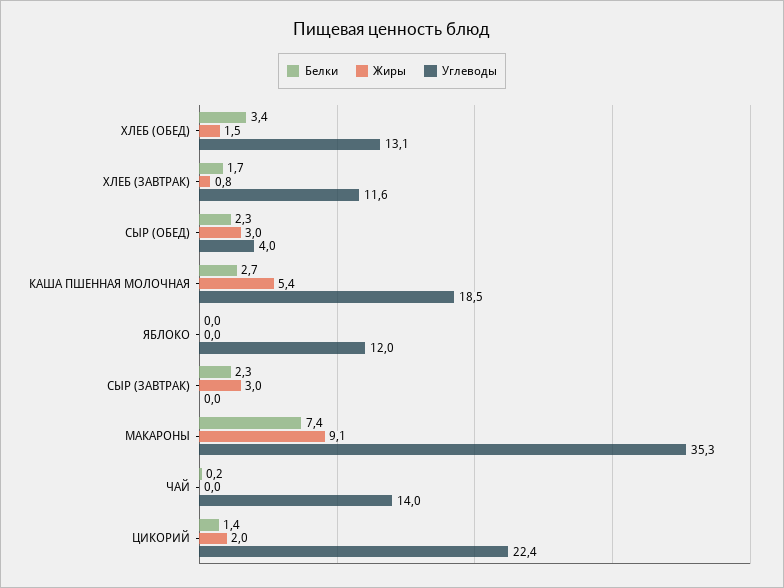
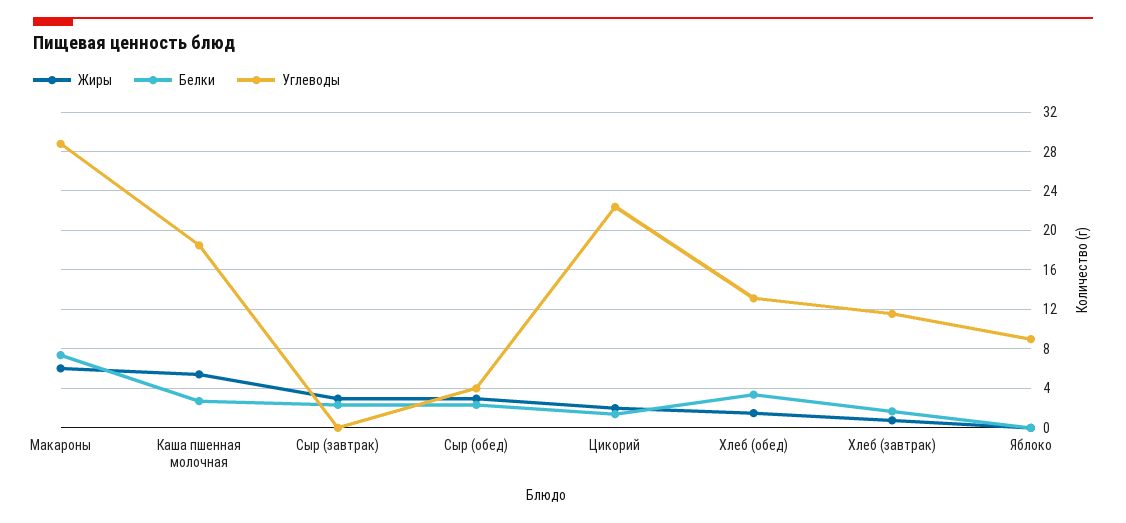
Углеводы, ЯБЛОКО: 12 -> 9
Жиры, МАКАРОНЫ: 9.1 -> 6
Углеводы, МАКАРОНЫ: 35.3 -> 29
Белки, ЧАЙ: 0.2 -> none
Жиры, ЧАЙ: 0 -> none
Углеводы, ЧАЙ: 14 -> none

